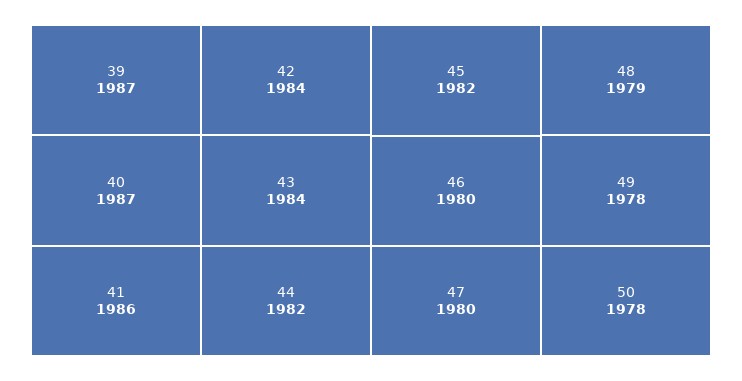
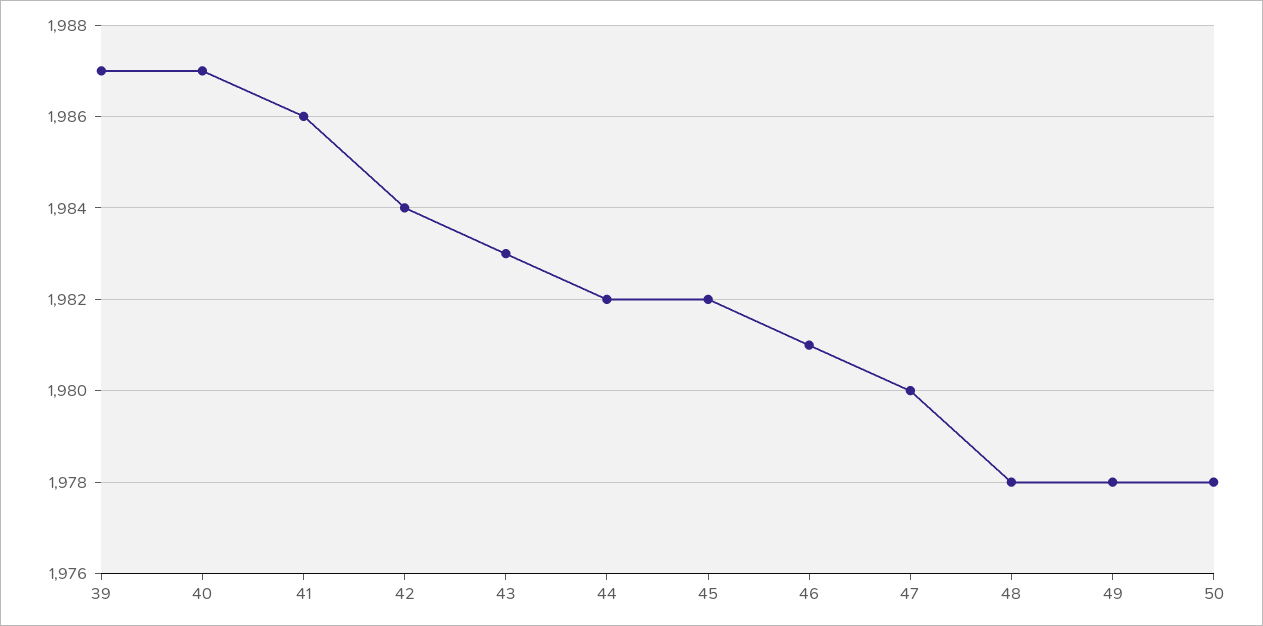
43: 1984 -> 1983
46: 1980 -> 1981
48: 1979 -> 1978

